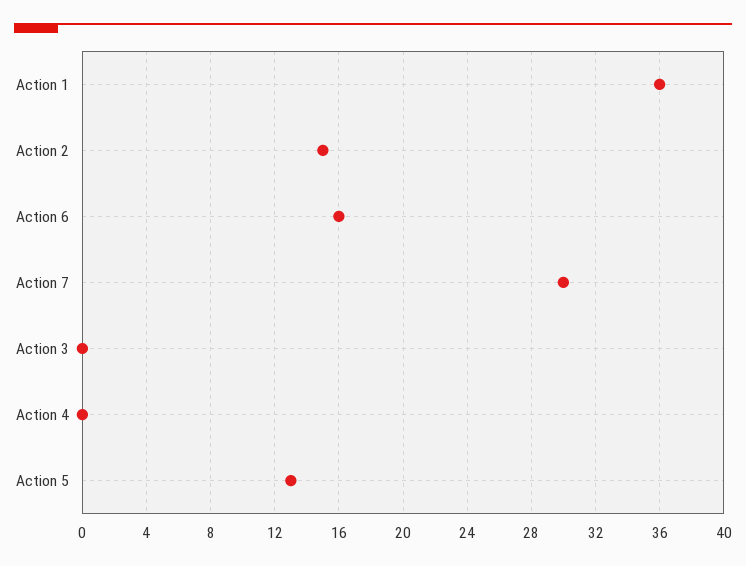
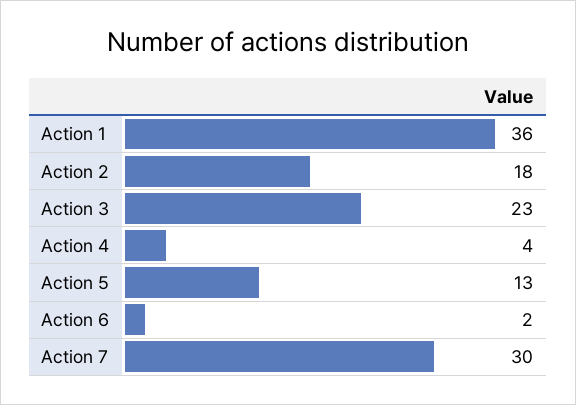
Action 2: 15 -> 18
Action 6: 16 -> 2
Action 3: 0 -> 23
Action 4: 0 -> 4

